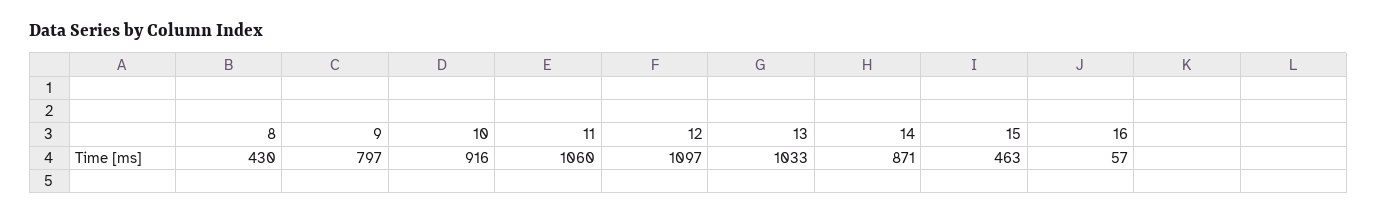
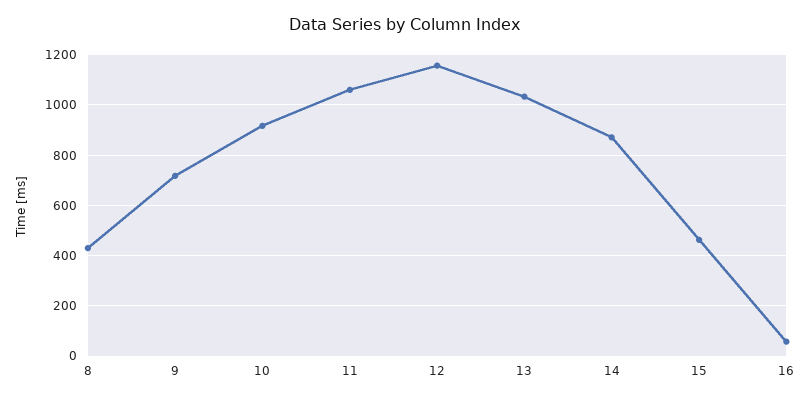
9: 797 -> 725
12: 1097 -> 1150

